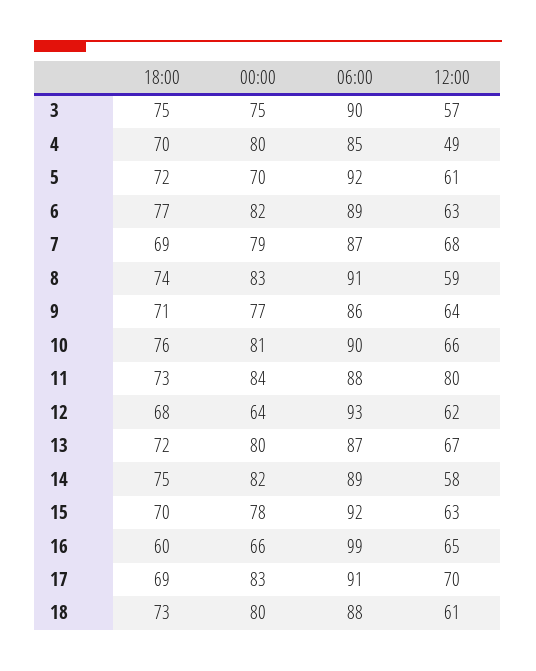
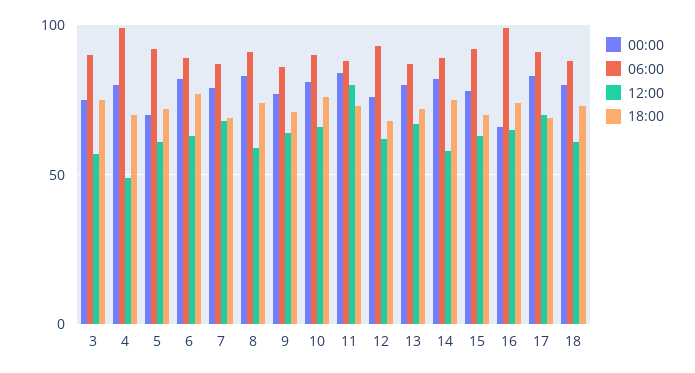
06:00, 4: 85 -> 100
00:00, 12: 64 -> 75
18:00, 16: 60 -> 75

